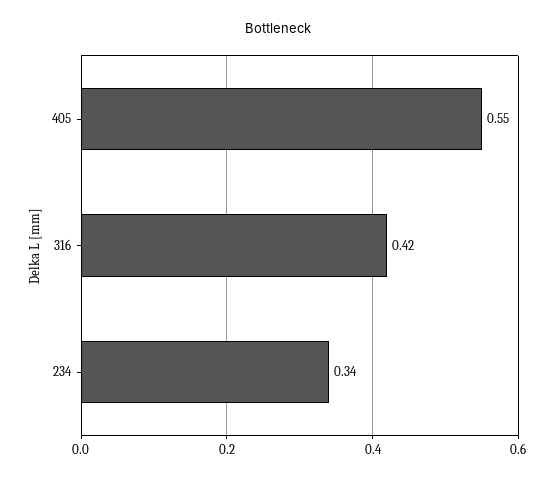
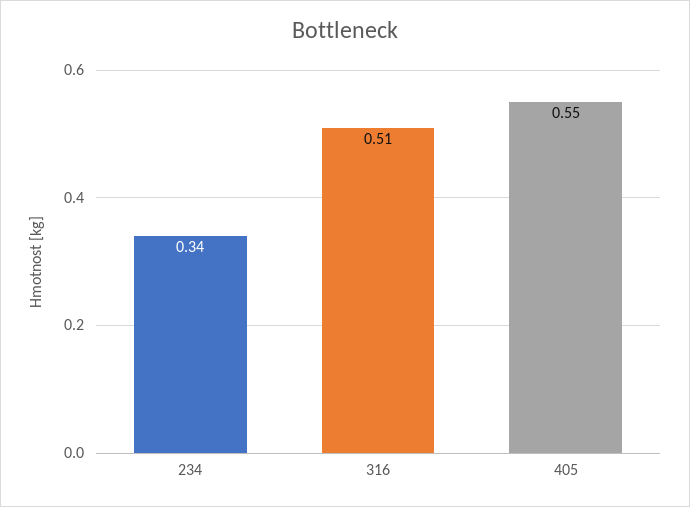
316: 0.42 -> 0.51

